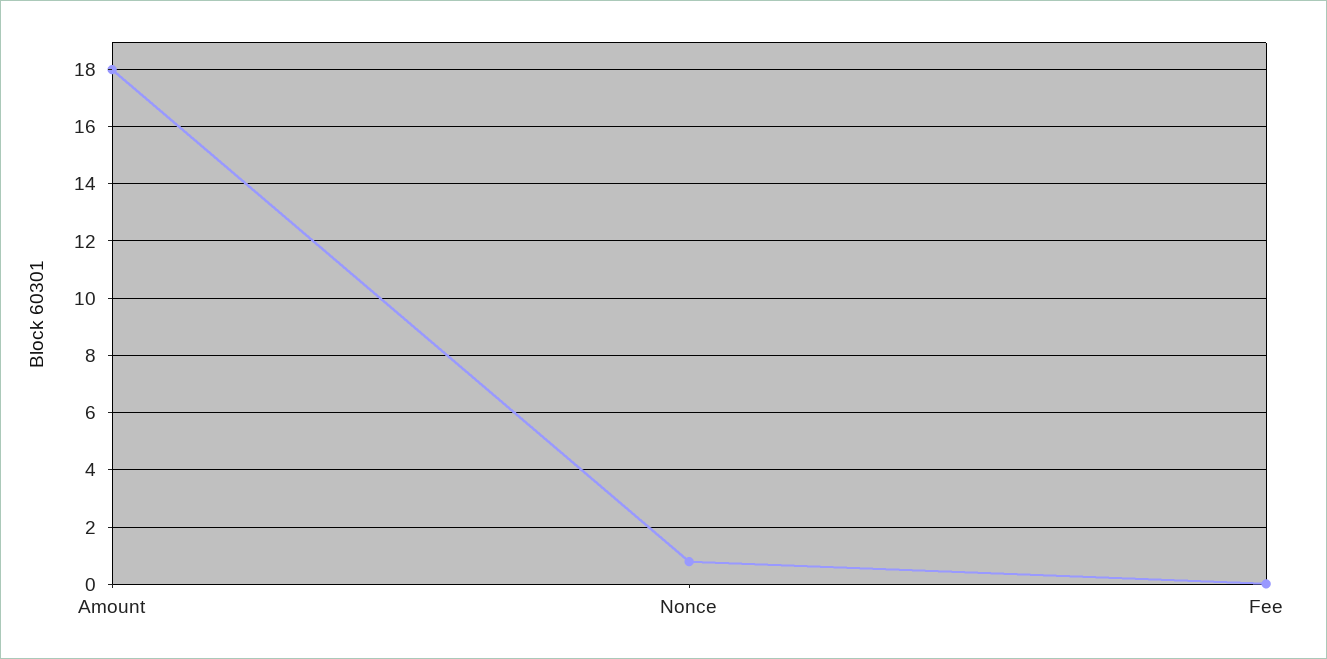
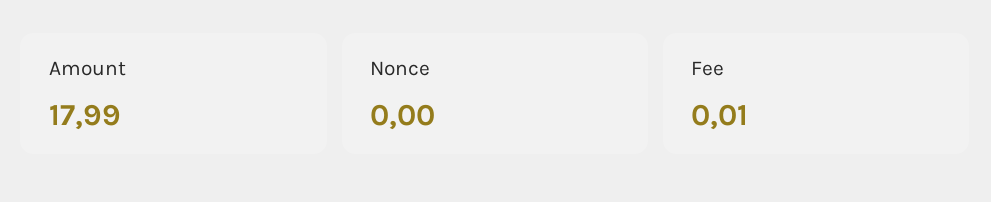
Nonce: 0.75 -> 0

